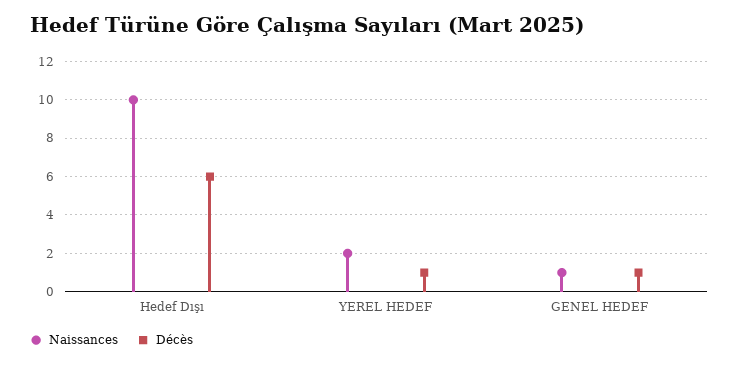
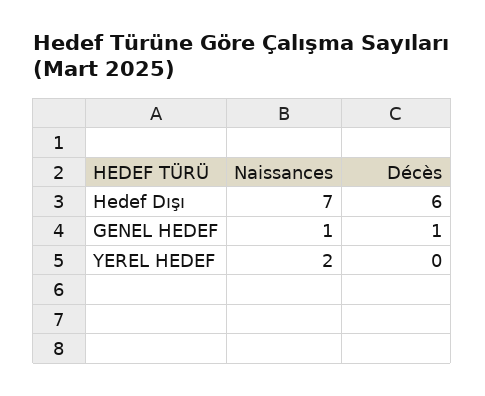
Naissances, Hedef Dışı: 10 -> 7
Décès, YEREL HEDEF: 1 -> 0

